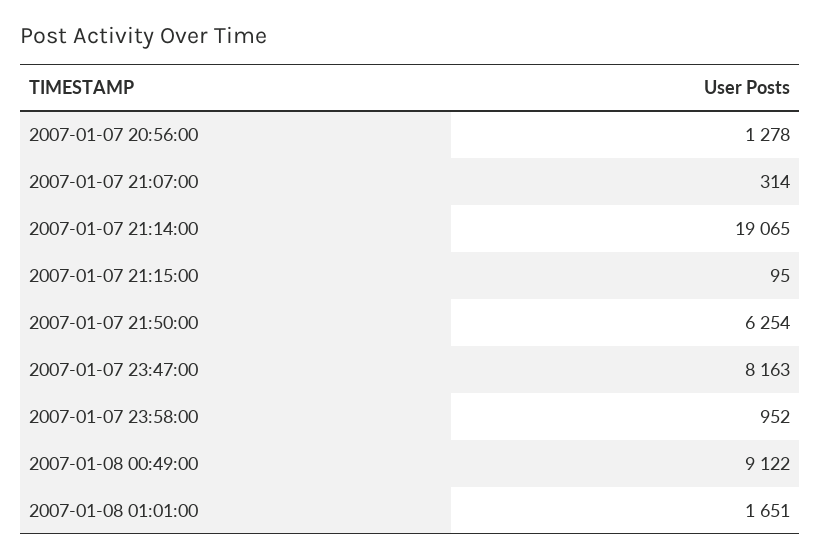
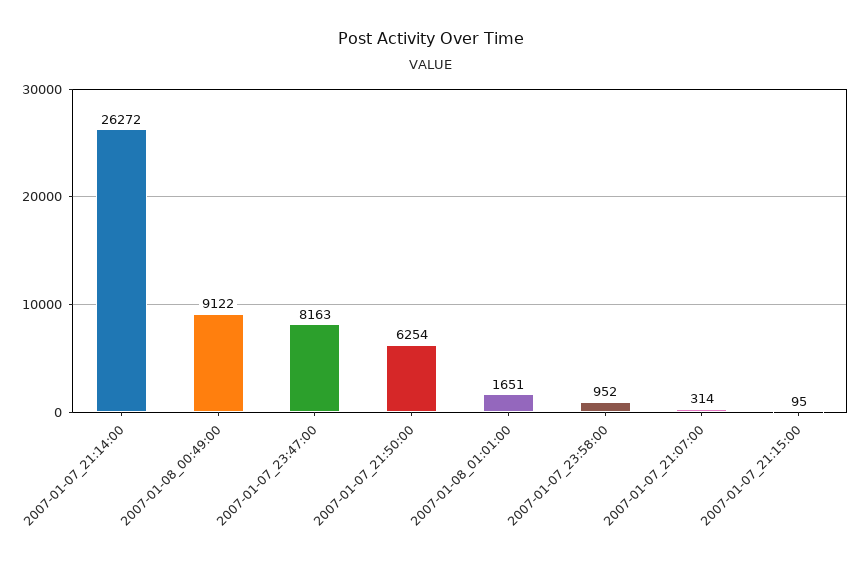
2007-01-07 20:56:00: 1278 -> none
2007-01-07 21:14:00: 19065 -> 26272

